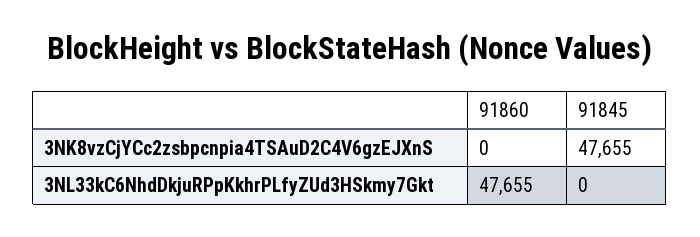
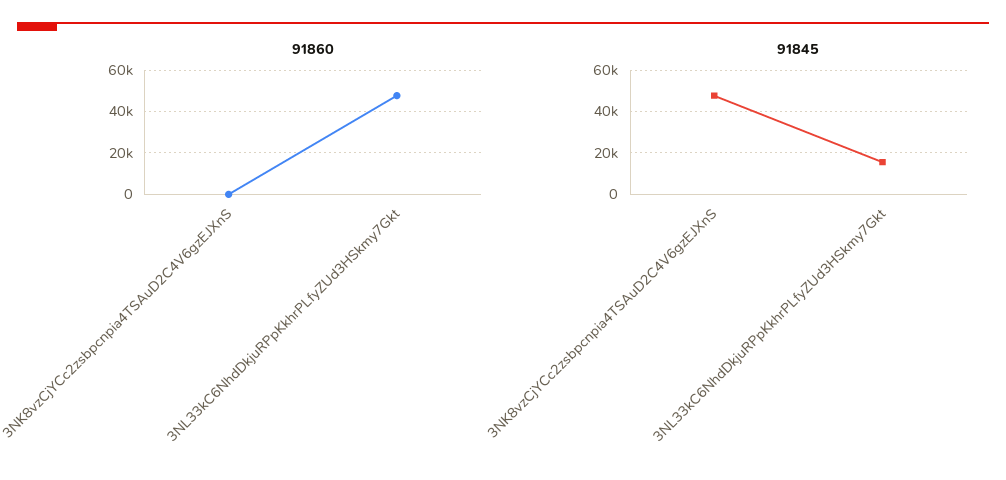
91845, 3NL33kC6NhdDkjuRPpKkhrPLfyZUd3HSkmy7Gkt: 0 -> 15000

